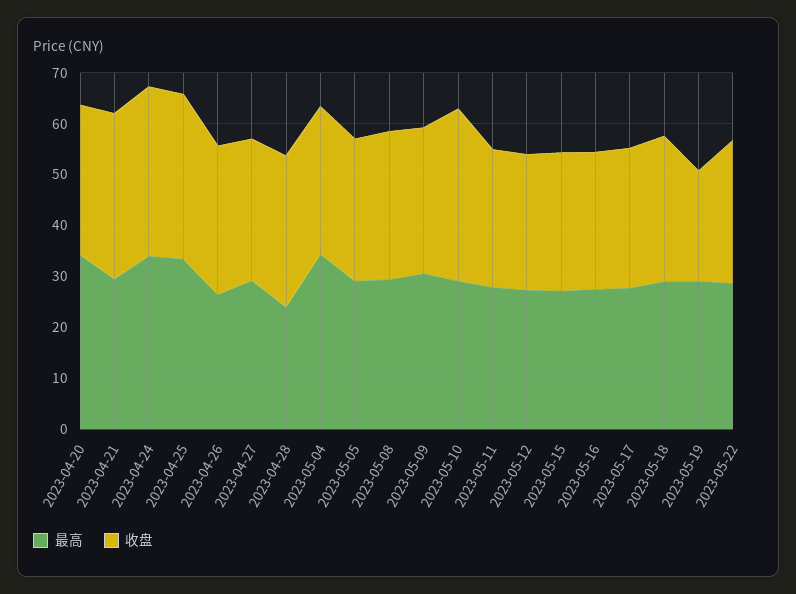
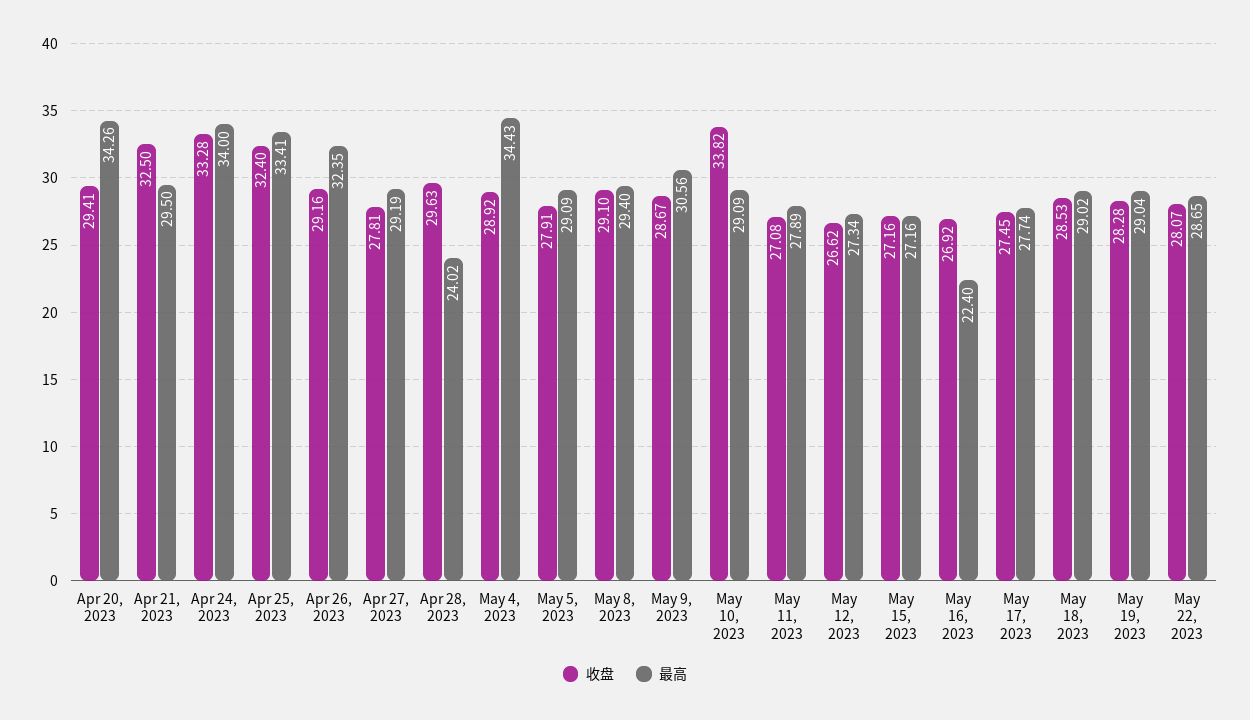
最高, 2023-04-26: 26 -> 32.35
最高, 2023-05-16: 28 -> 22.4
收盘, 2023-05-19: 22 -> 28.28

